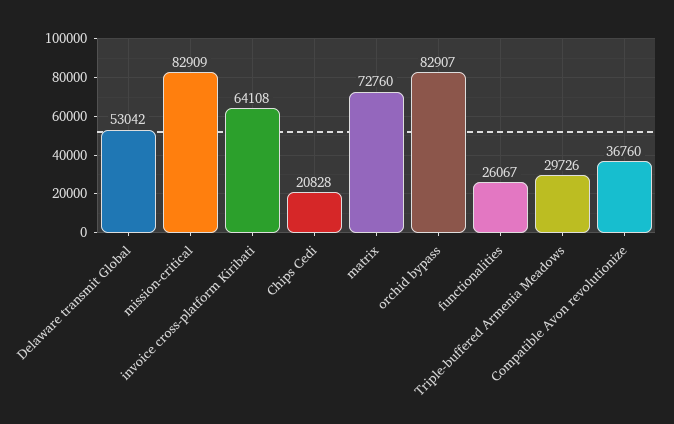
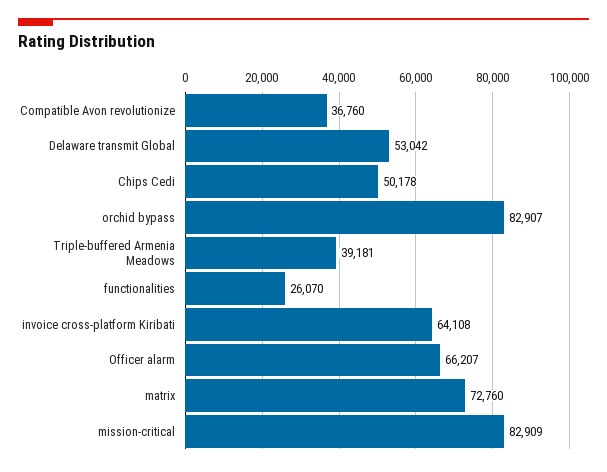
Chips Cedi: 20828 -> 50178
functionalities: 26067 -> 26070
Triple-buffered Armenia Meadows: 29726 -> 39181
Officer alarm: none -> 66207

